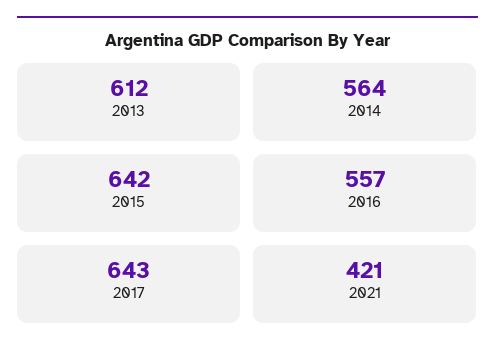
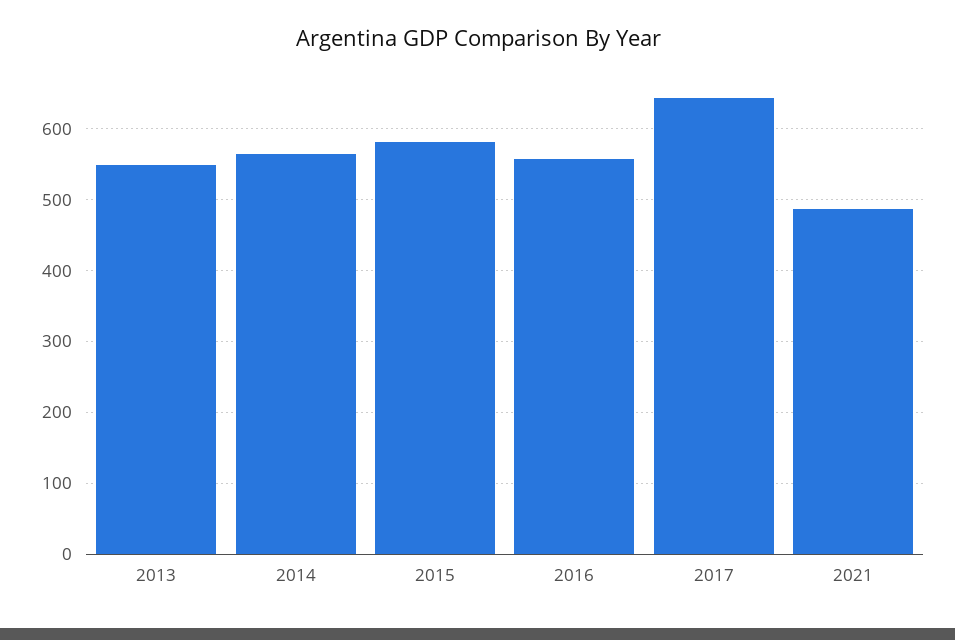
2013: 612 -> 550
2015: 642 -> 580
2021: 421 -> 490

